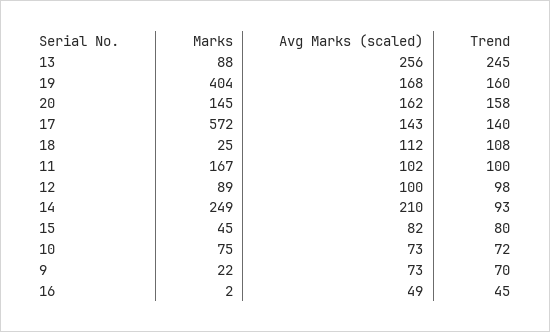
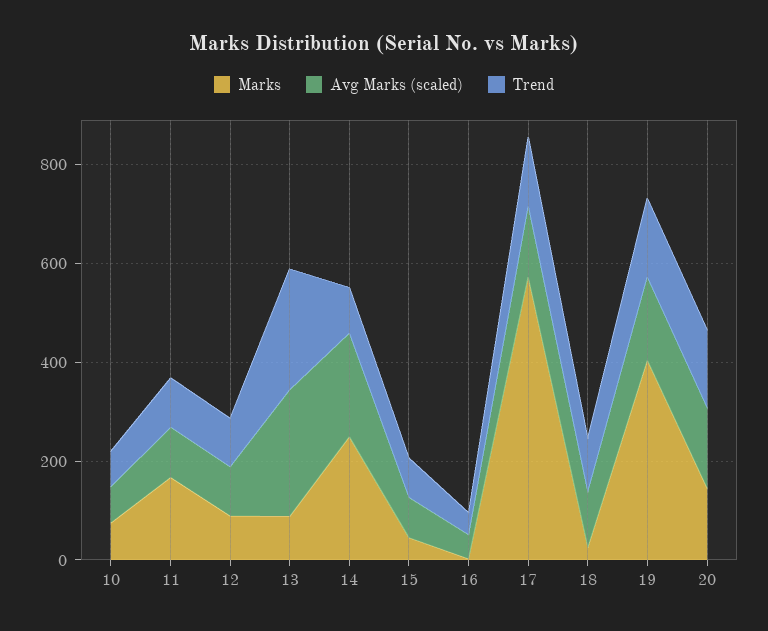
Marks, 9: 22 -> none
Avg Marks (scaled), 9: 73 -> none
Trend, 9: 70 -> none

